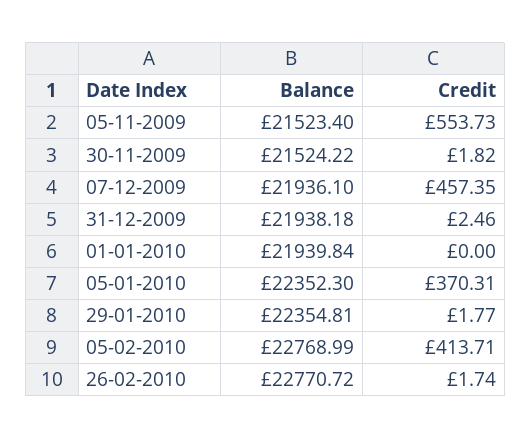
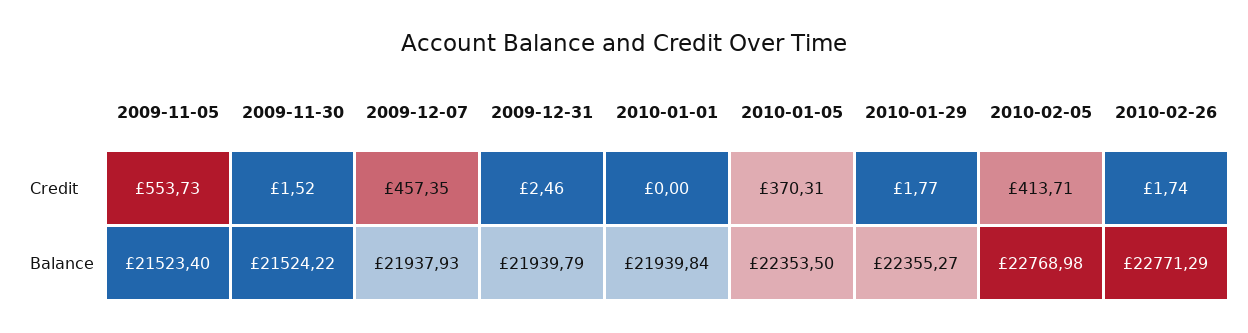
Credit, 30-11-2009: 1.82 -> 1.52
Balance, 07-12-2009: 21936.1 -> 21937.93
Balance, 31-12-2009: 21938.18 -> 21939.79
Balance, 05-01-2010: 22352.3 -> 22353.5
Balance, 29-01-2010: 22354.81 -> 22355.27
Balance, 05-02-2010: 22768.99 -> 22768.98
Balance, 26-02-2010: 22770.72 -> 22771.29

